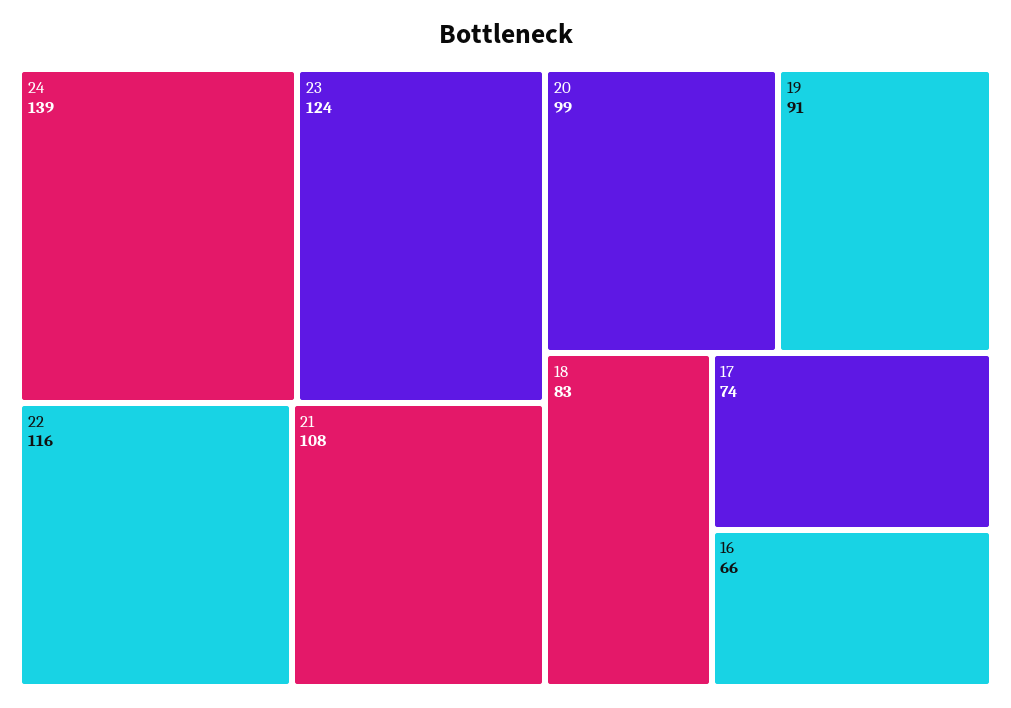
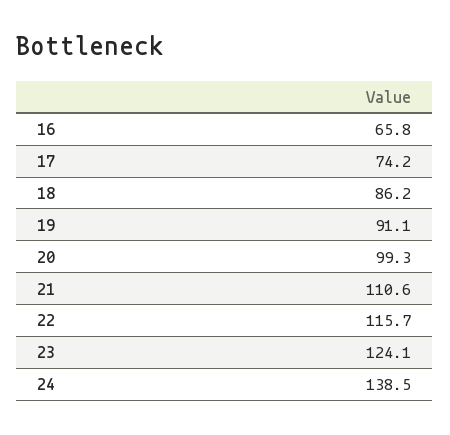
21: 108 -> 110.6
18: 83 -> 86.2

